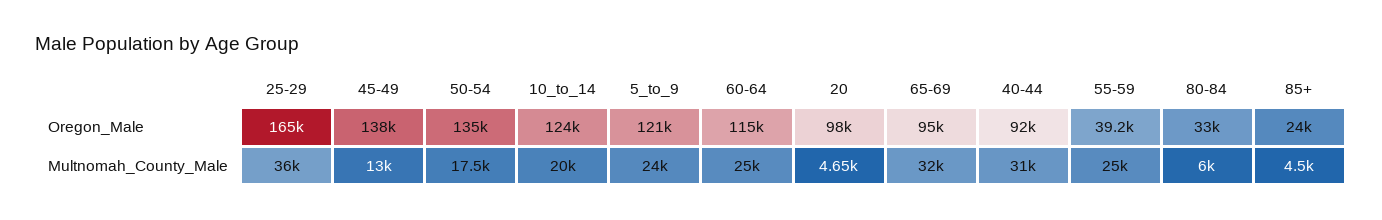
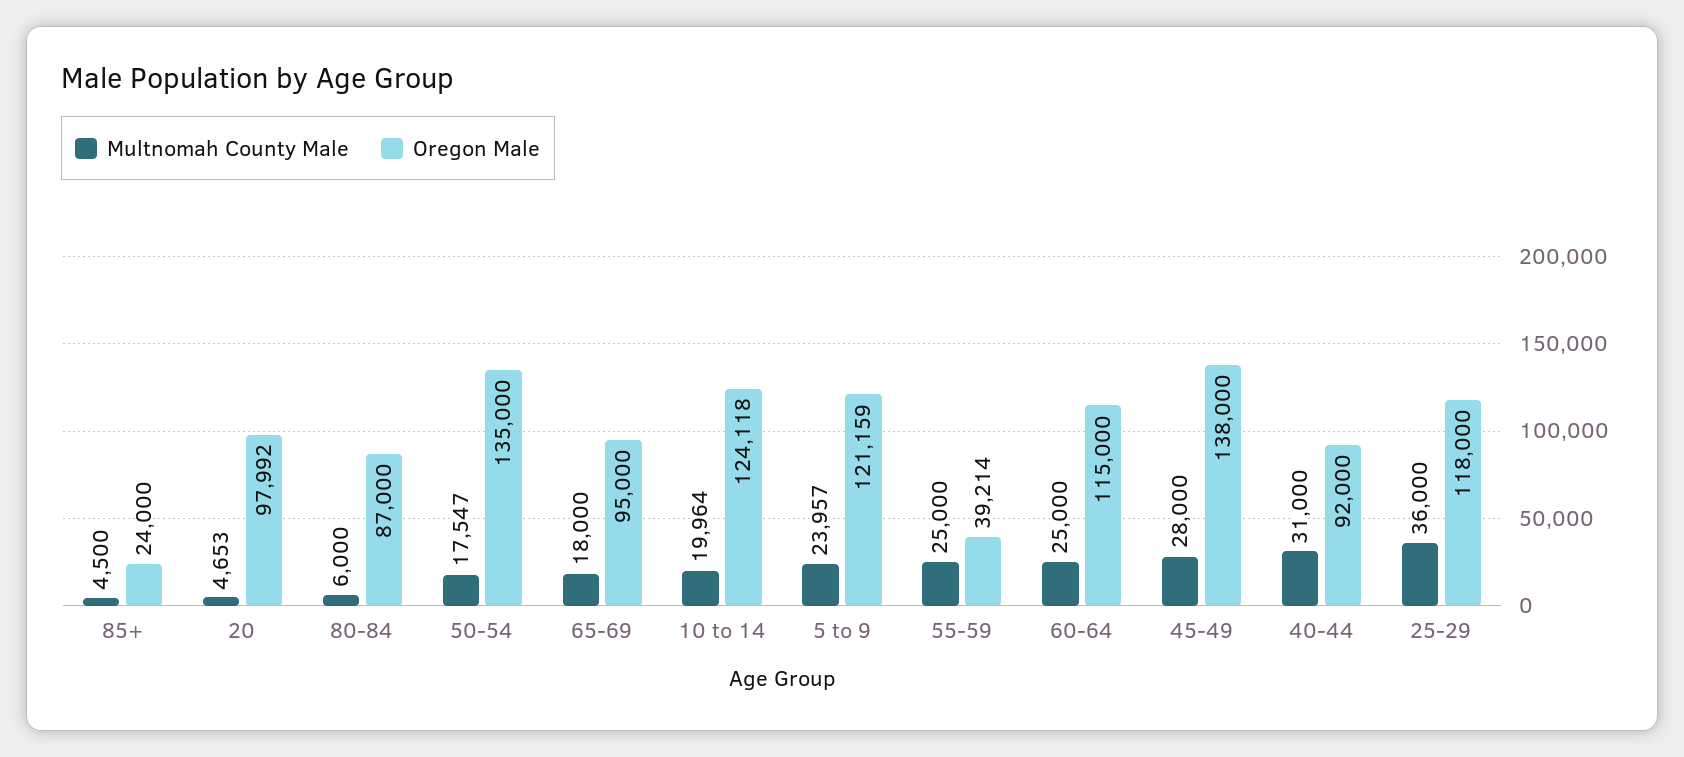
Oregon_Male, 25-29: 165000 -> 118000
Oregon_Male, 80-84: 33000 -> 87000
Multnomah_County_Male, 45-49: 13000 -> 28000
Multnomah_County_Male, 65-69: 32000 -> 18000

